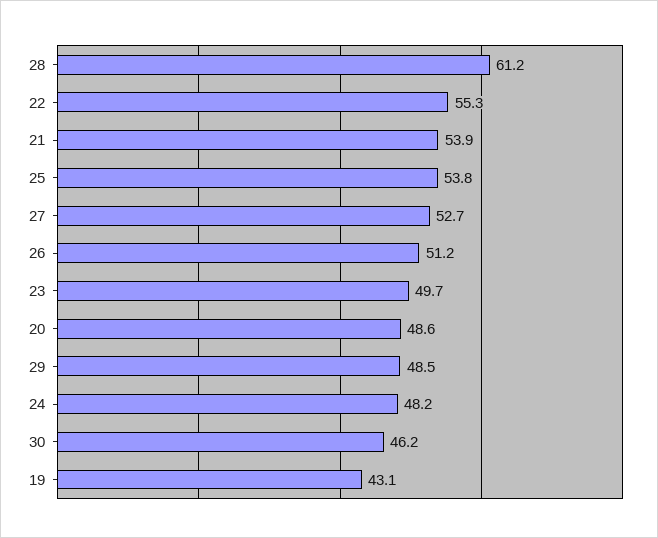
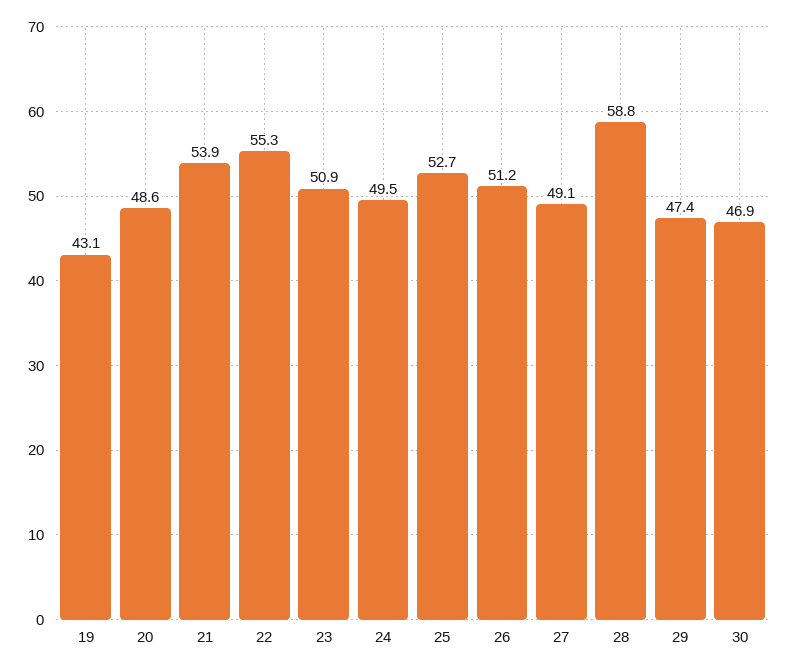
28: 61.2 -> 58.8
25: 53.8 -> 52.7
27: 52.7 -> 49.1
23: 49.7 -> 50.9
29: 48.5 -> 47.4
24: 48.2 -> 49.5
30: 46.2 -> 46.9

